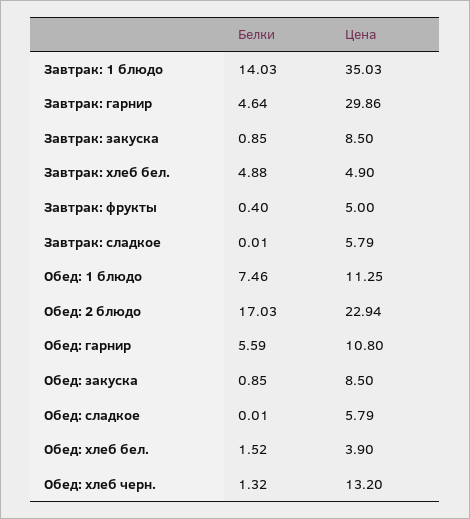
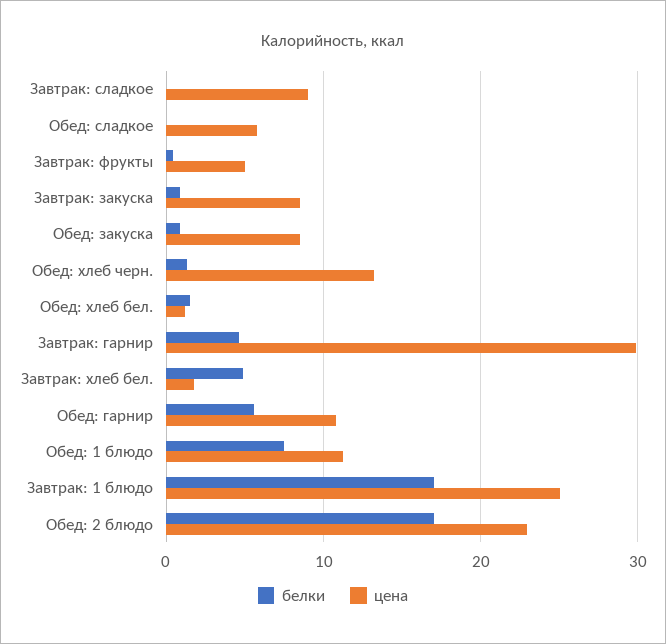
Белки, Завтрак: 1 блюдо: 14.03 -> 17
Цена, Завтрак: 1 блюдо: 35.03 -> 25
Цена, Завтрак: хлеб бел.: 4.9 -> 2
Цена, Завтрак: сладкое: 5.79 -> 9
Цена, Обед: хлеб бел.: 3.9 -> 1

